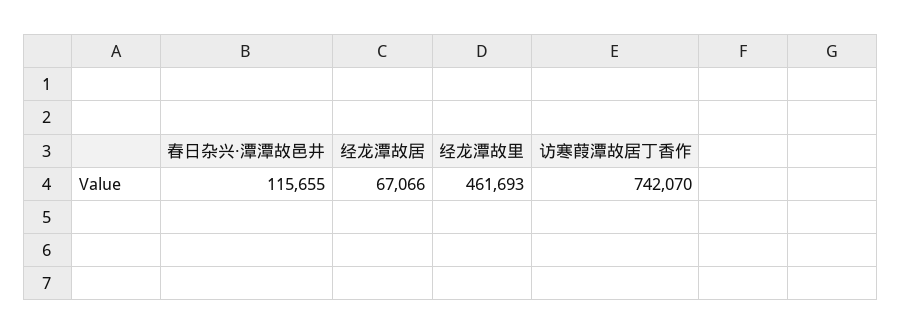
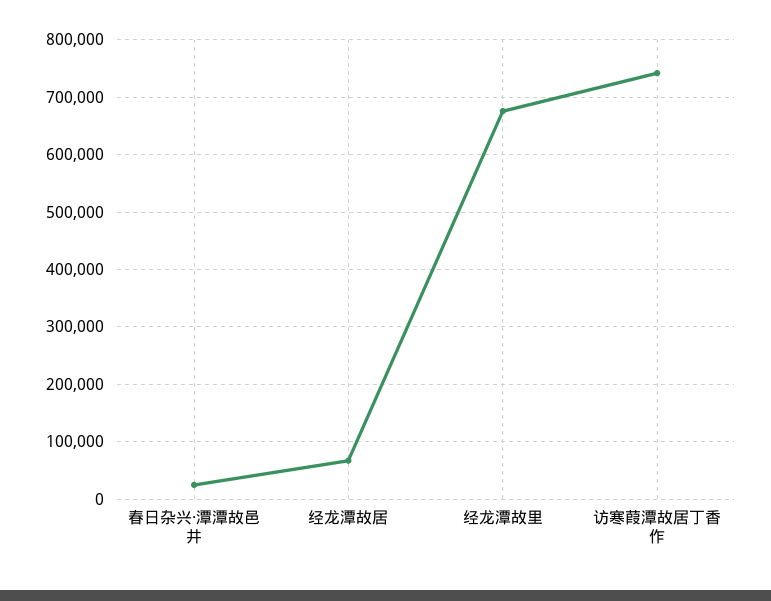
春日杂兴·潭潭故邑井: 115655 -> 20000
经龙潭故里: 461693 -> 680000

